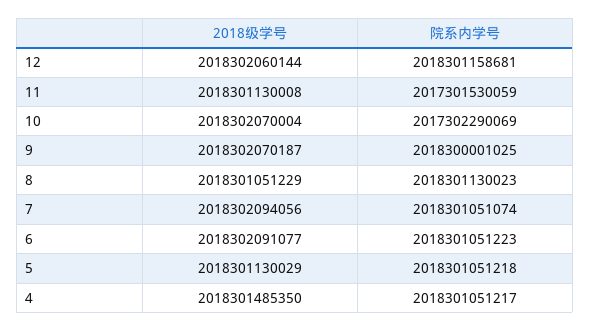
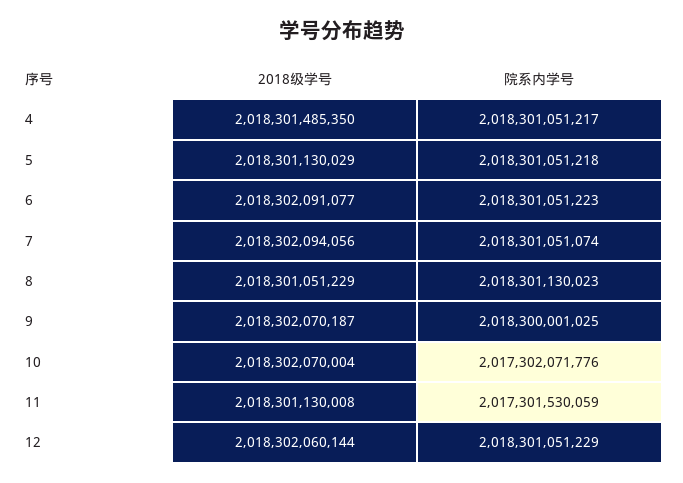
院系内学号, 12: 2018301158681 -> 2018301051229
院系内学号, 10: 2017302290069 -> 2017302071776

